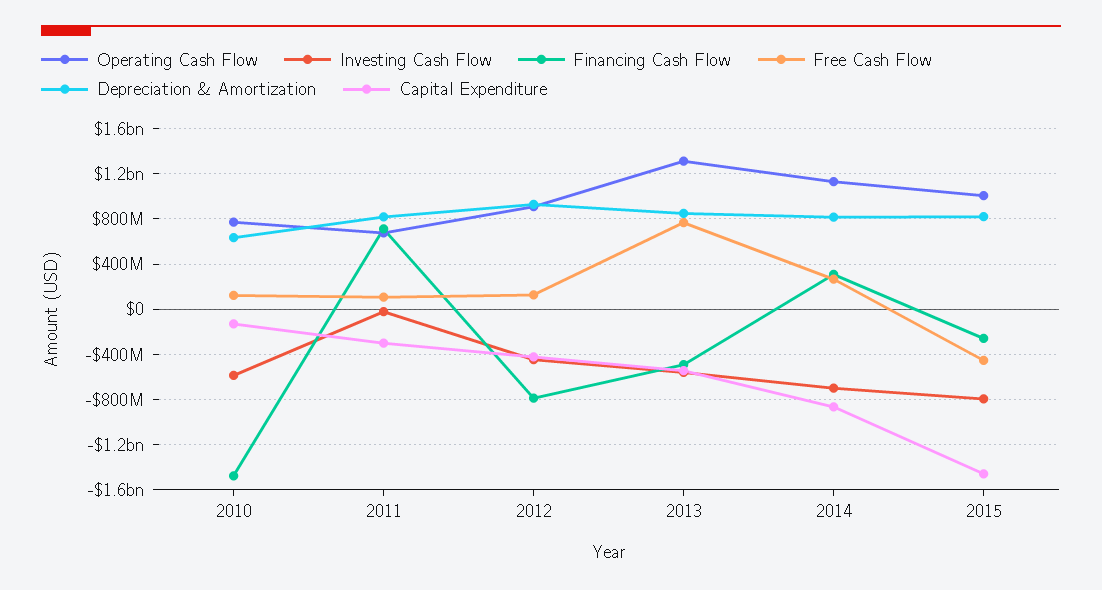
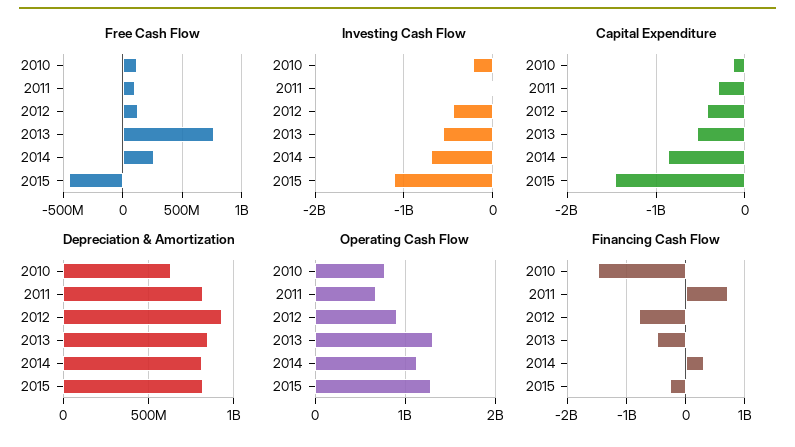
Investing Cash Flow, 2010: -600000000 -> -200000000
Operating Cash Flow, 2015: 1000000000 -> 1300000000
Investing Cash Flow, 2015: -800000000 -> -1100000000

